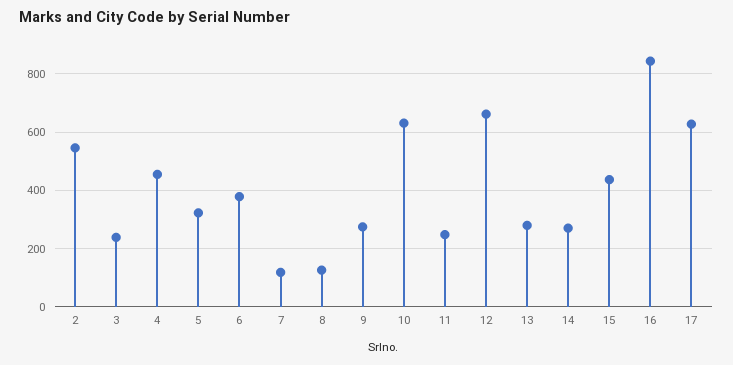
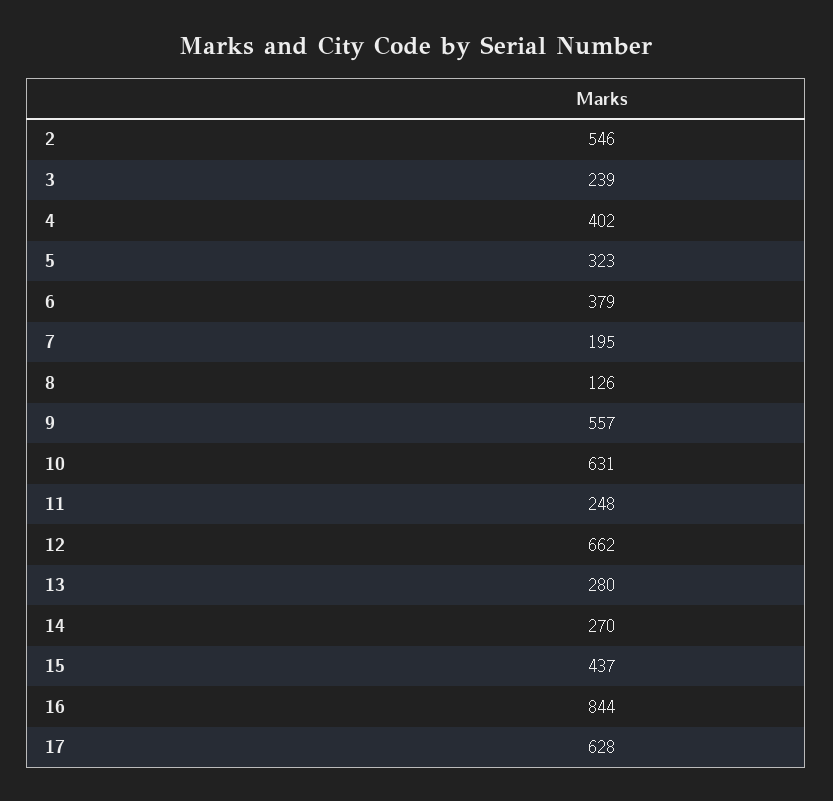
4: 450 -> 402
7: 125 -> 195
9: 275 -> 557

